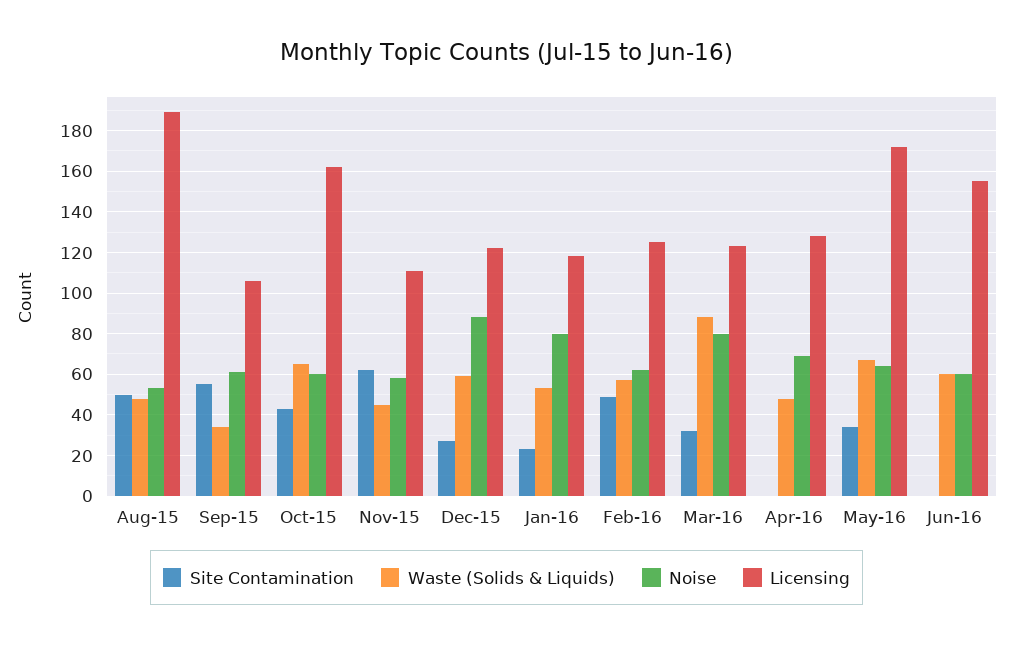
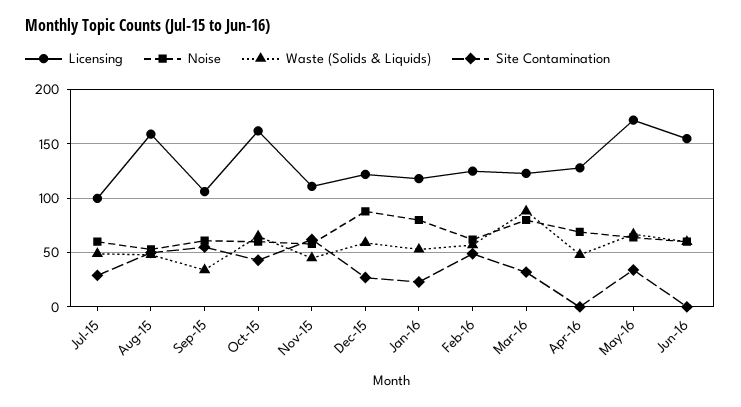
Licensing, Aug-15: 190 -> 160
Licensing, Jul-15: none -> 100
Noise, Jul-15: none -> 60
Waste (Solids & Liquids), Jul-15: none -> 50
Site Contamination, Jul-15: none -> 30

